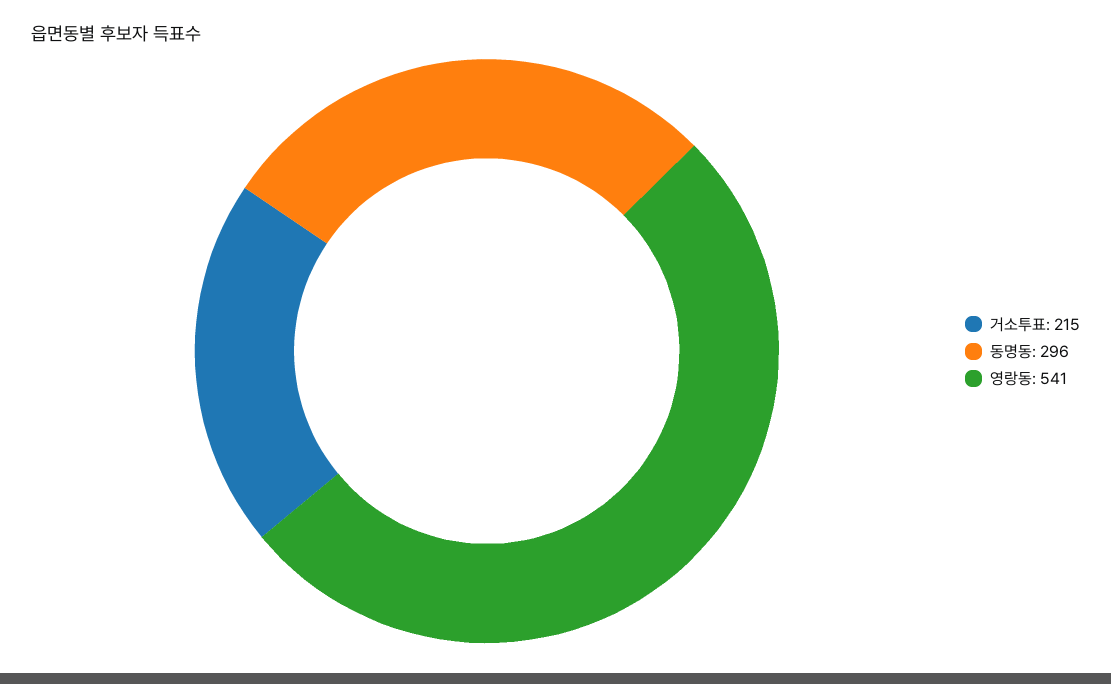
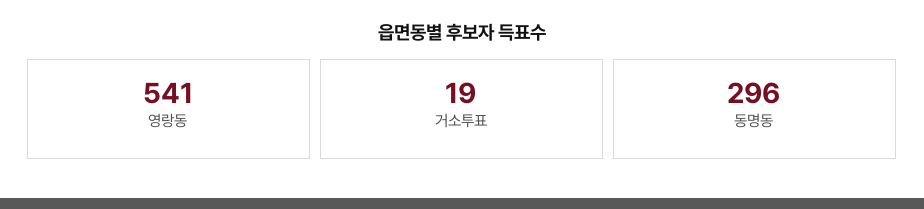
거소투표: 215 -> 19

